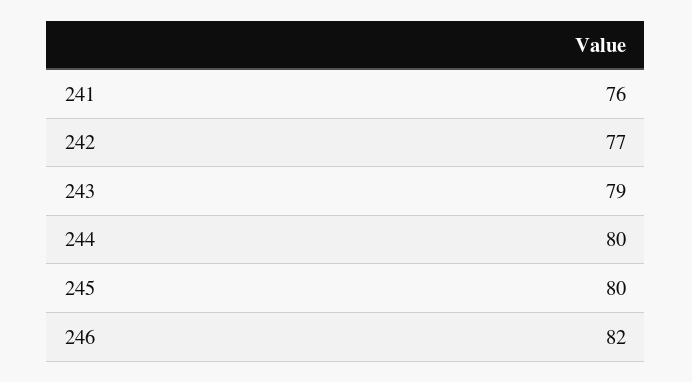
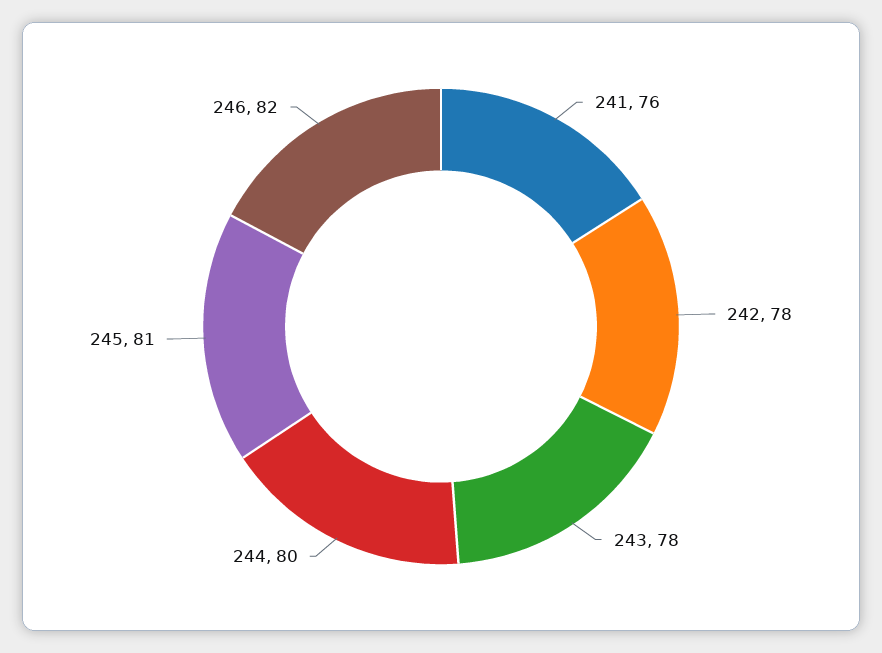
242: 77 -> 78
243: 79 -> 78
245: 80 -> 81

